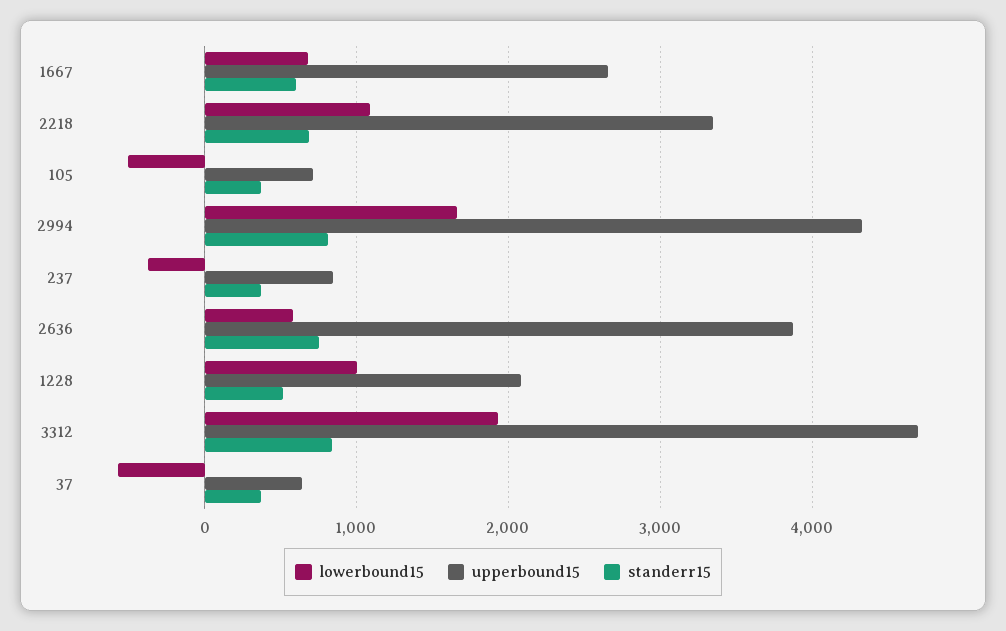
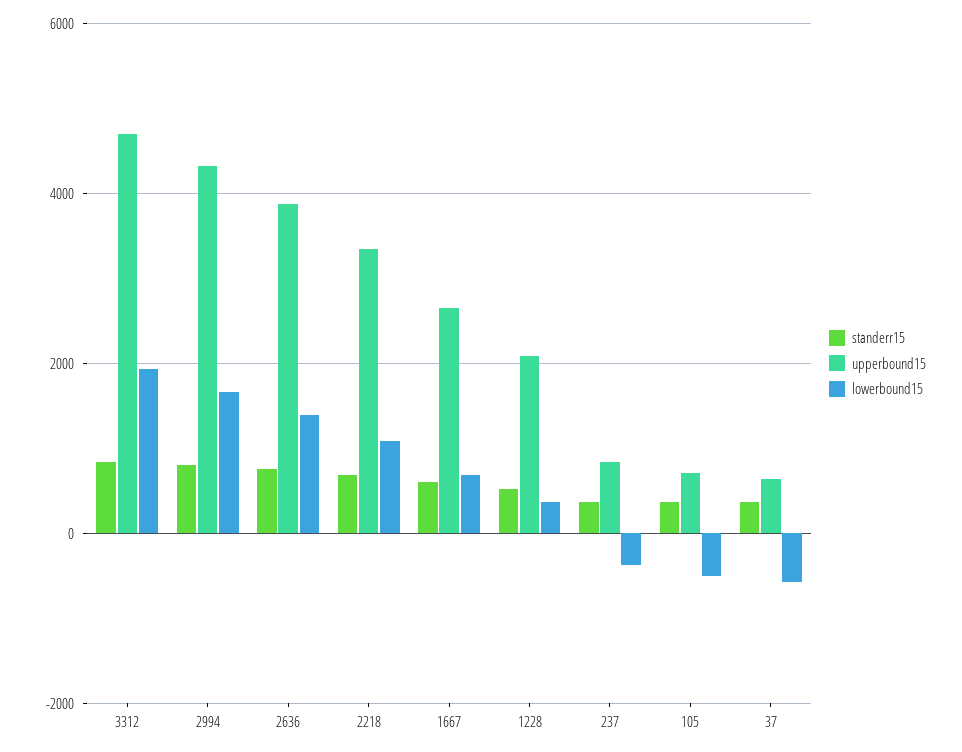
lowerbound15, 2636: 600 -> 1400
lowerbound15, 1228: 1000 -> 400

